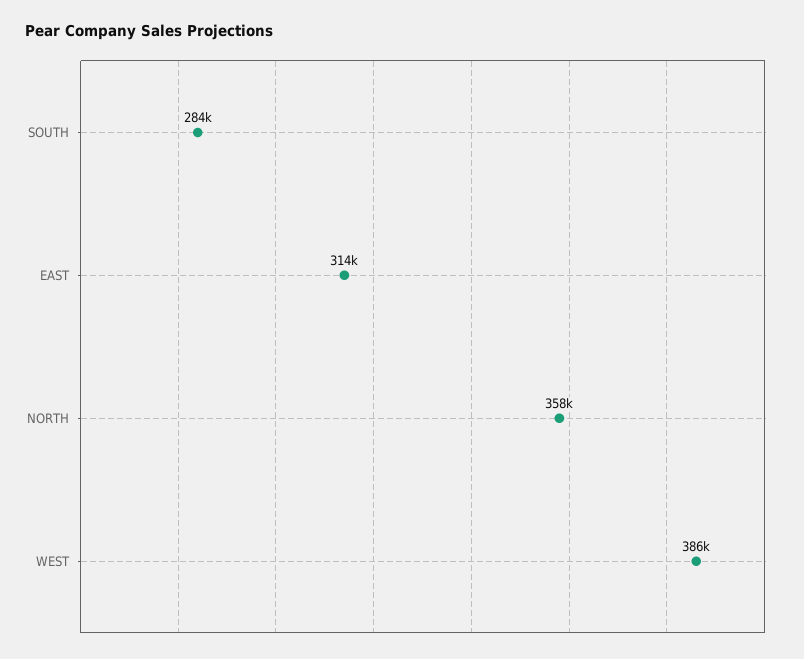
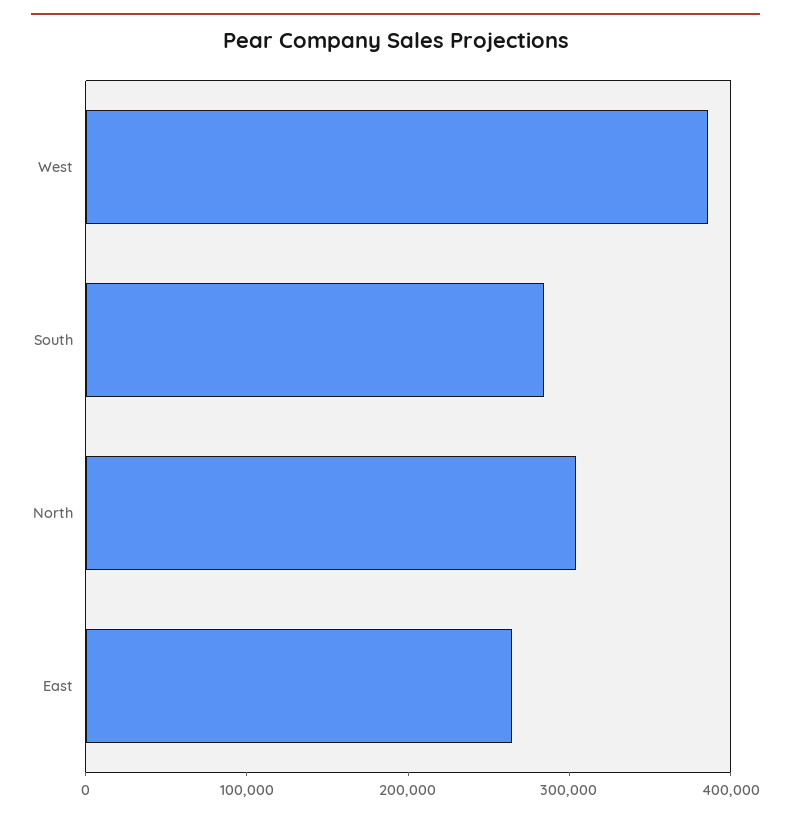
EAST: 314000 -> 260000
NORTH: 358000 -> 300000

